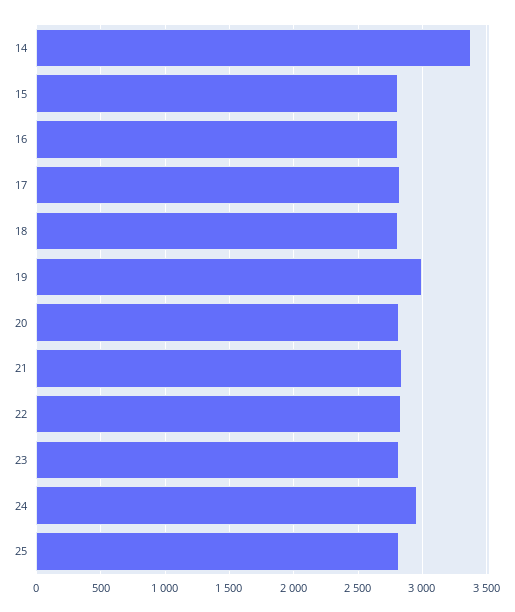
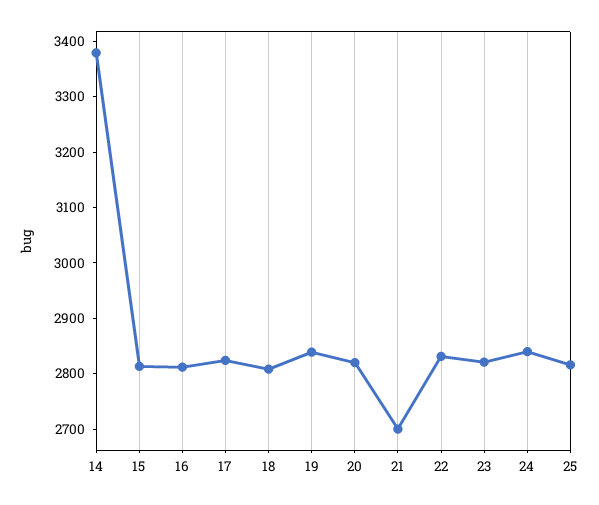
19: 3000 -> 2840
21: 2850 -> 2700
24: 2950 -> 2840

